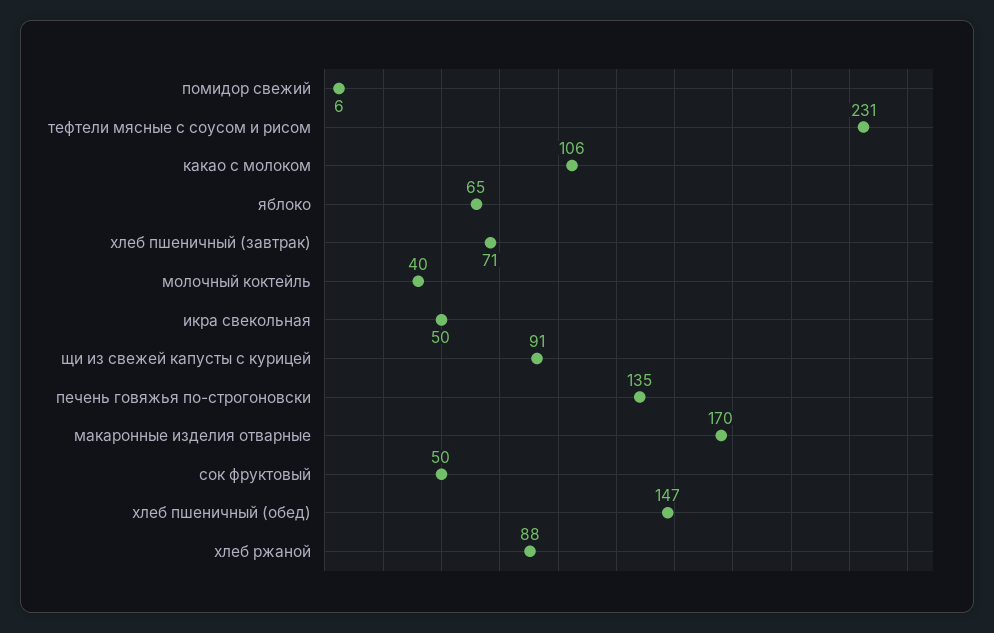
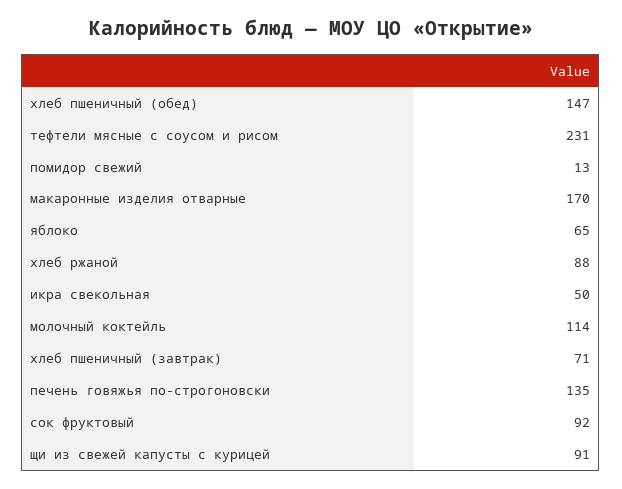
помидор свежий: 6 -> 13
какао с молоком: 106 -> none
молочный коктейль: 40 -> 114
сок фруктовый: 50 -> 92

